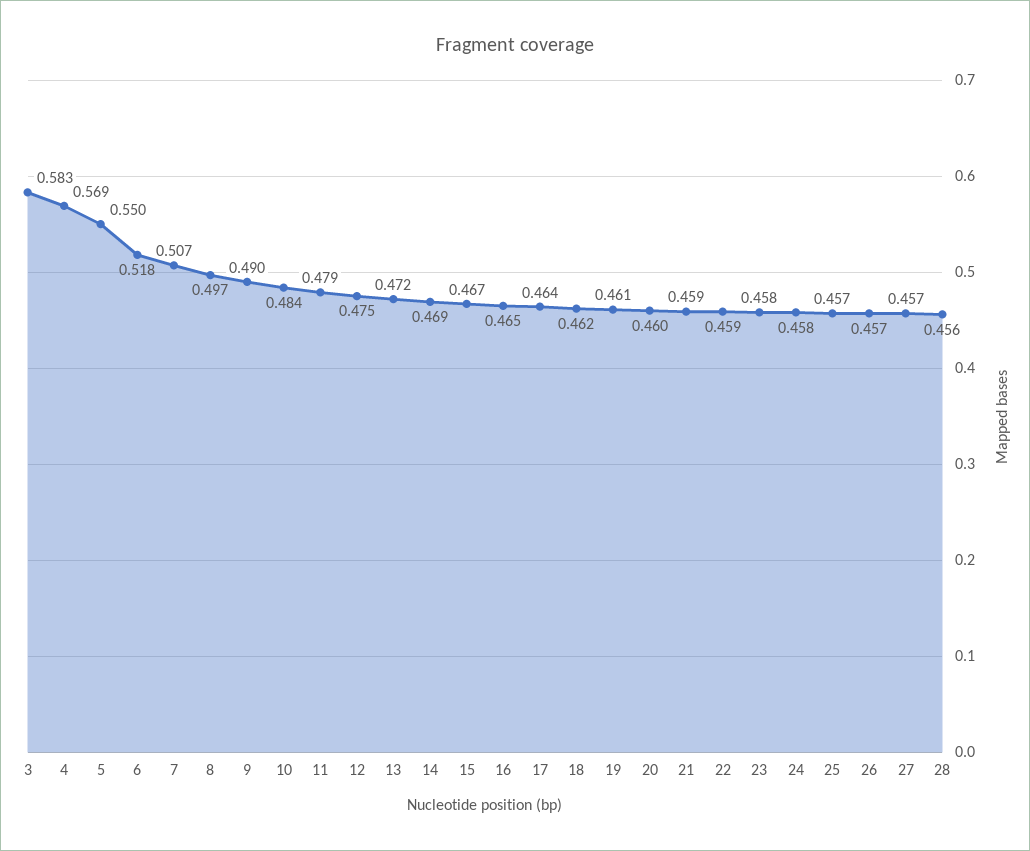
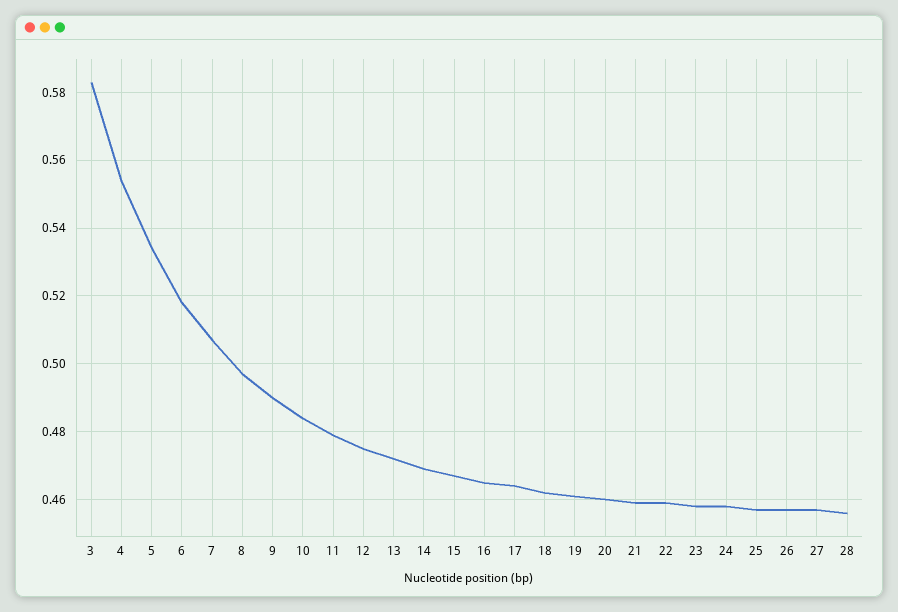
4: 0.569 -> 0.555
5: 0.55 -> 0.535

